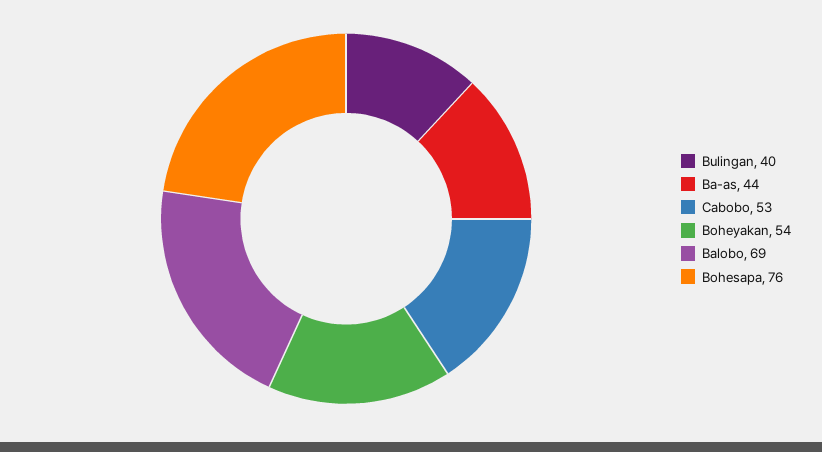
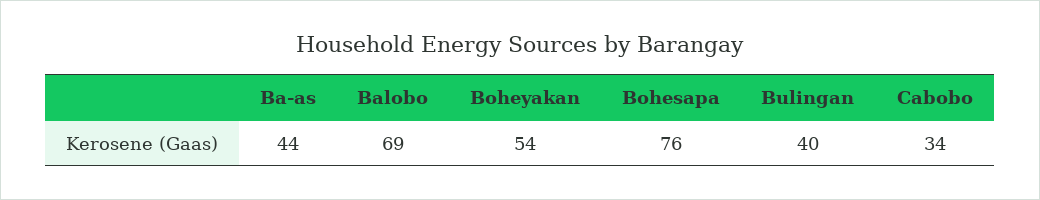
Cabobo: 53 -> 34

